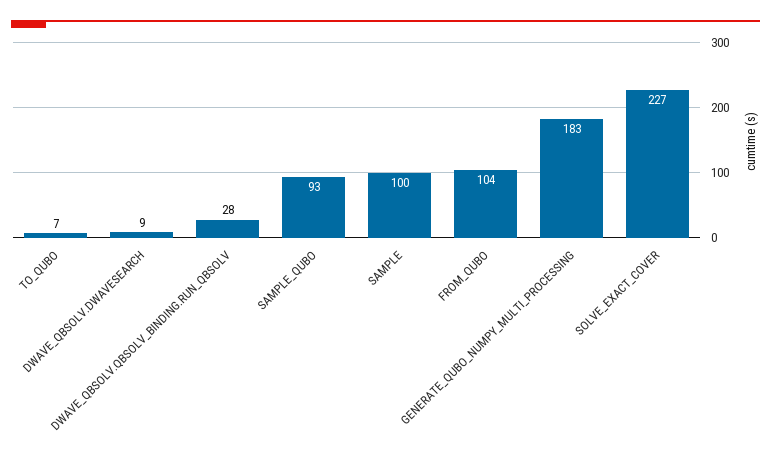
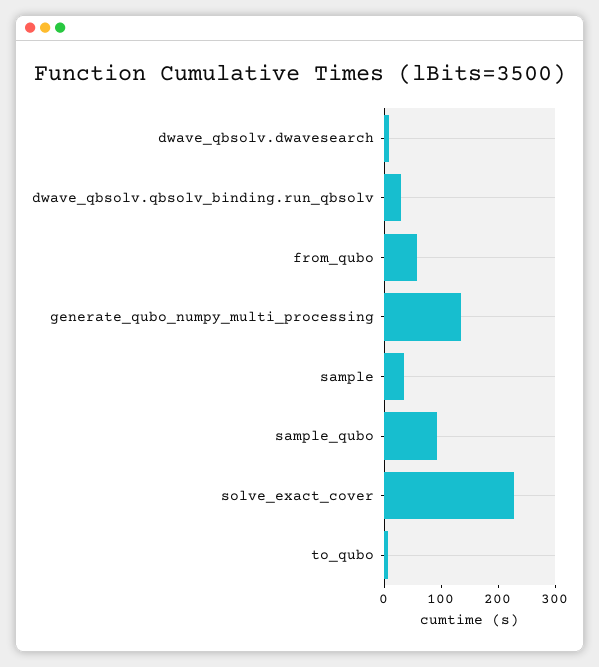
SAMPLE: 100 -> 40
FROM_QUBO: 104 -> 60
GENERATE_QUBO_NUMPY_MULTI_PROCESSING: 183 -> 140

